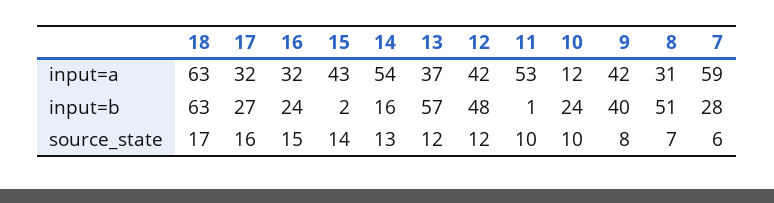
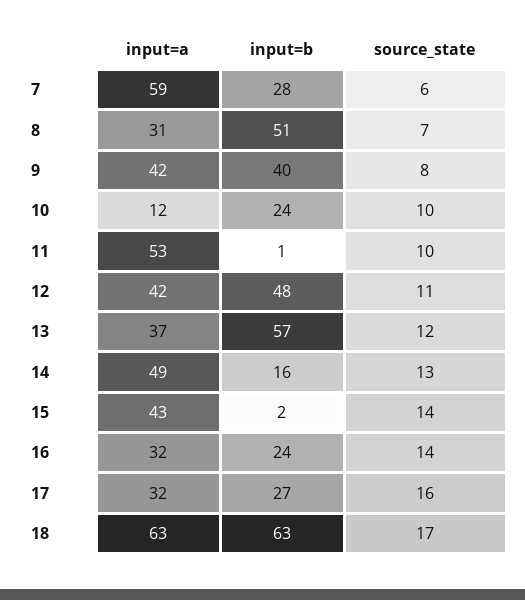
14, input=a: 54 -> 49
16, source_state: 15 -> 14
12, source_state: 12 -> 11

